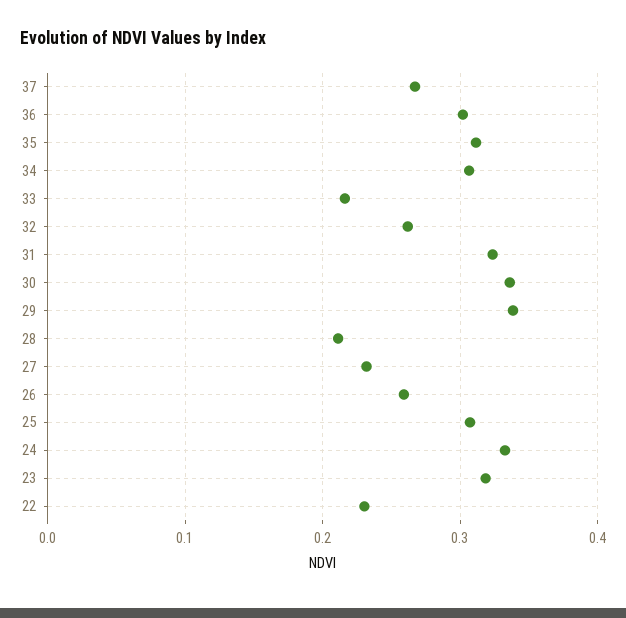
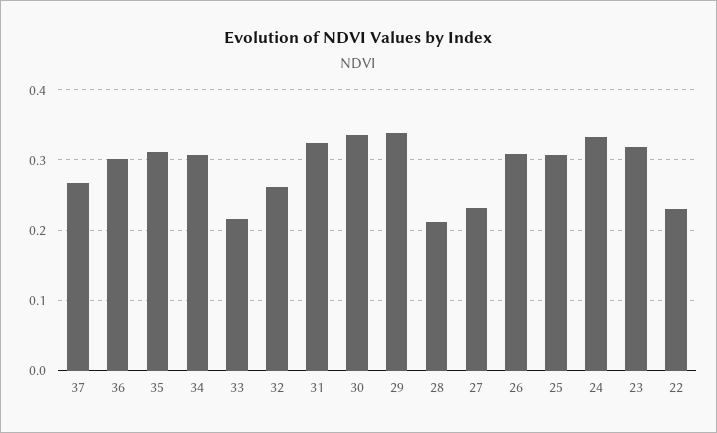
26: 0.26 -> 0.31

